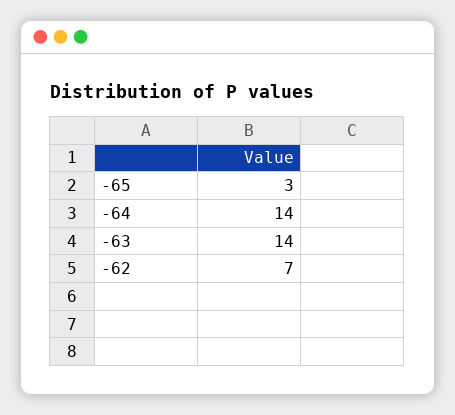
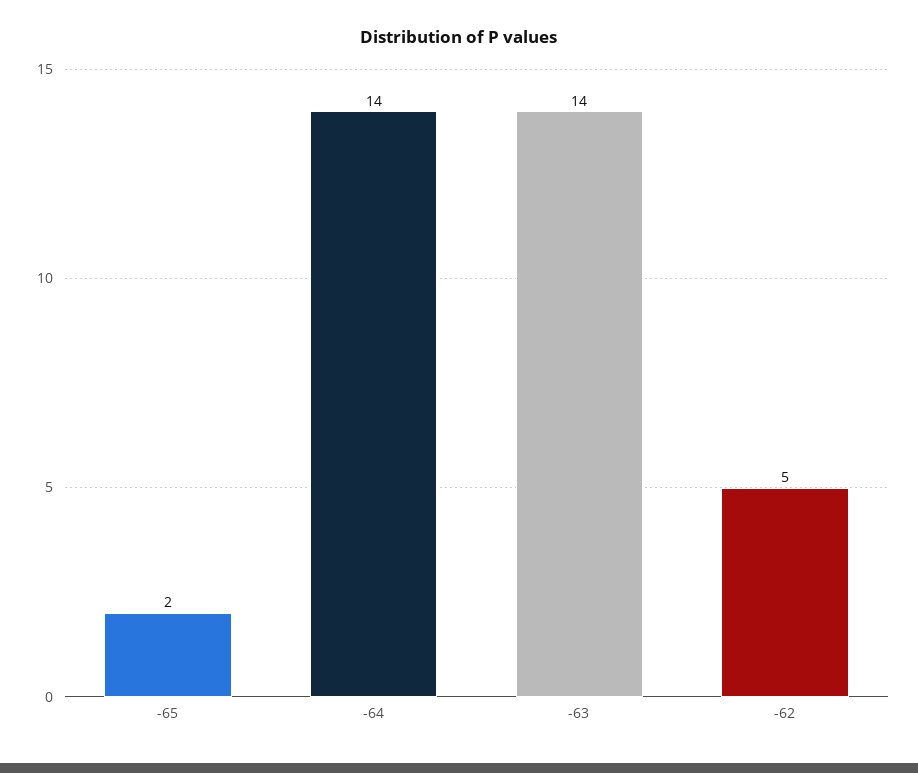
-65: 3 -> 2
-62: 7 -> 5

